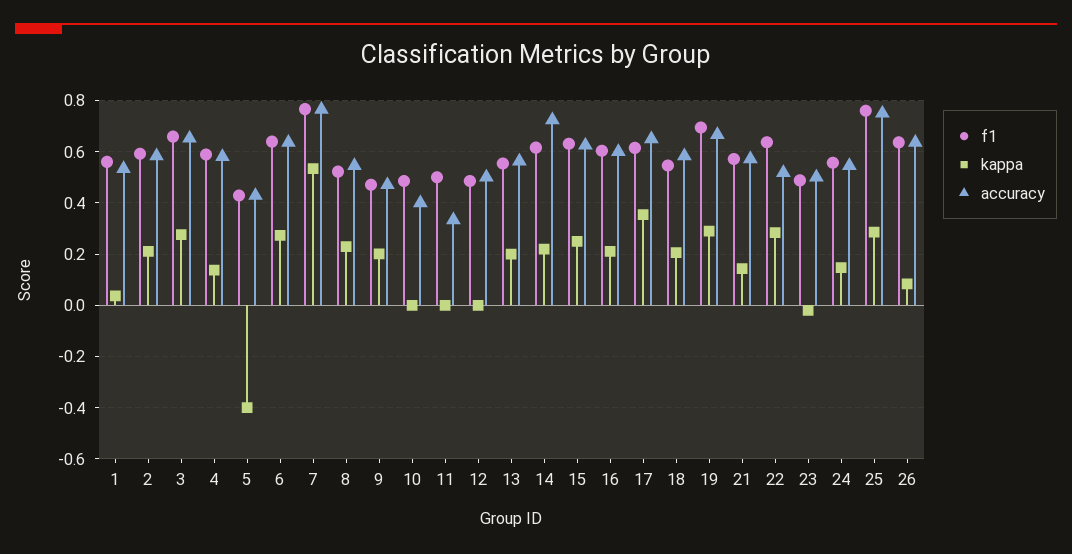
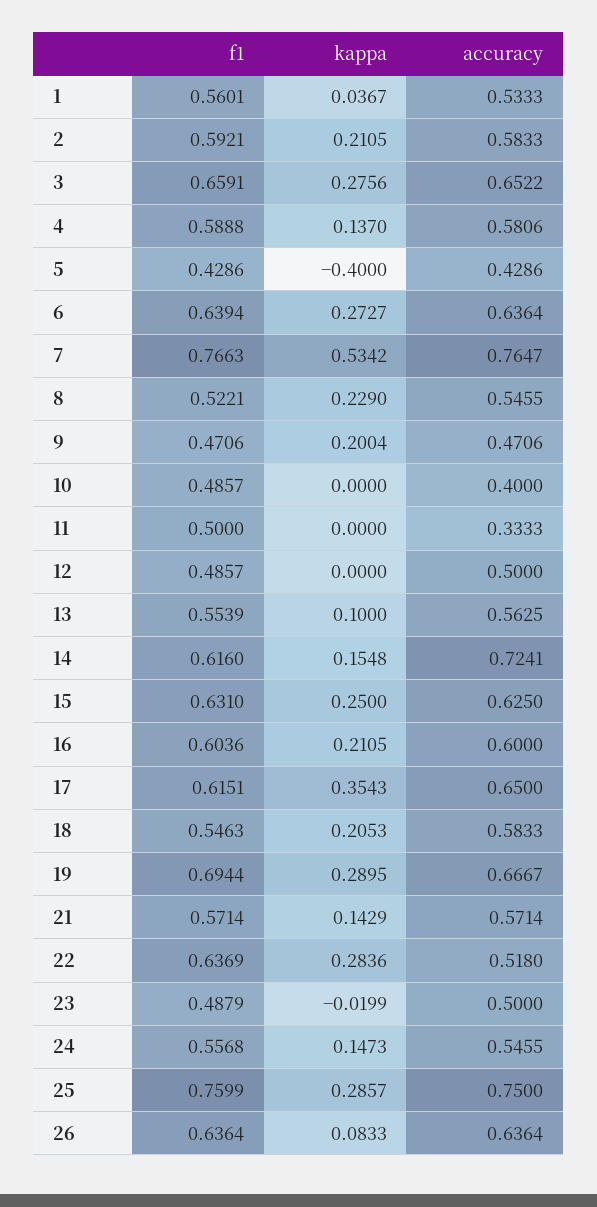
kappa, 13: 0.2 -> 0.1
kappa, 14: 0.225 -> 0.1548

